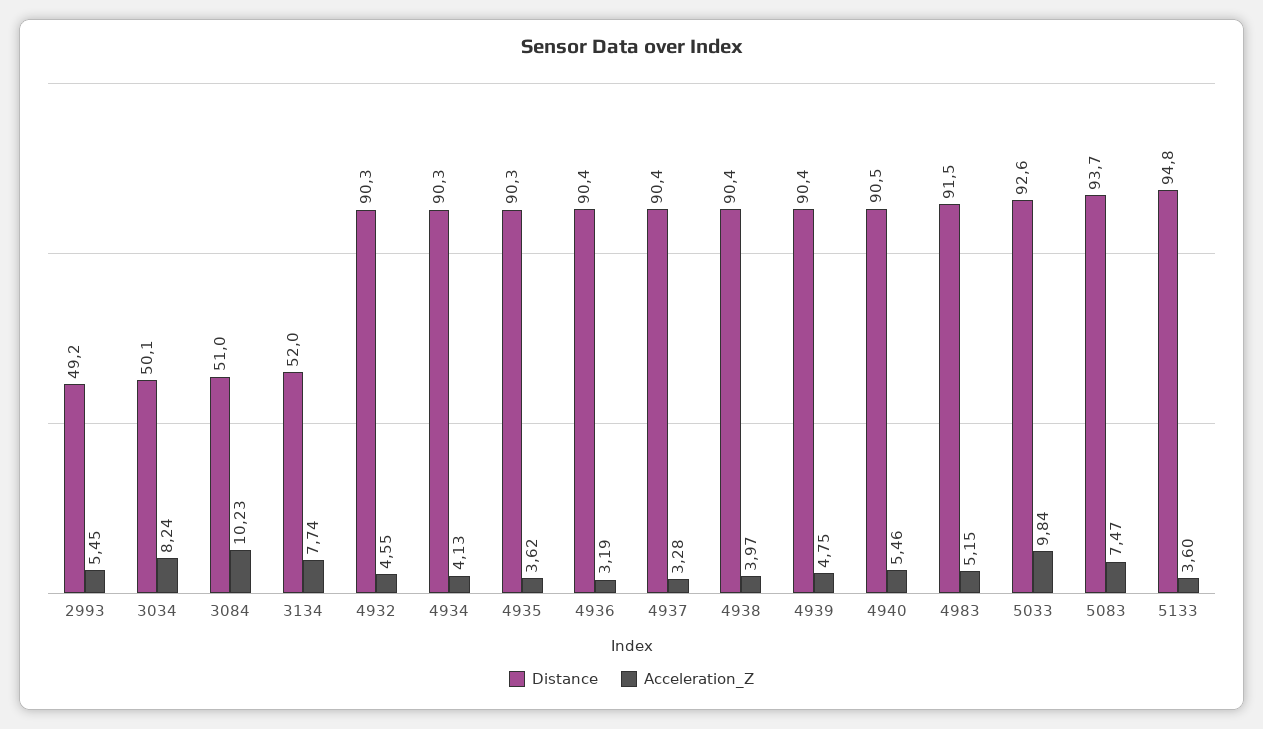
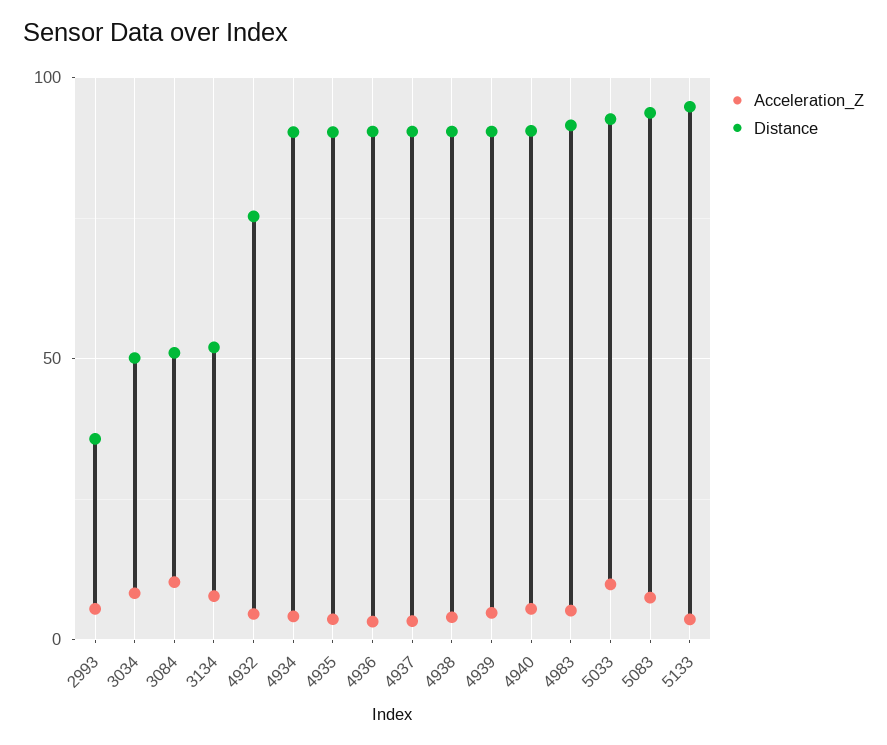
Distance, 2993: 49.2 -> 35
Distance, 4932: 90.3 -> 75

